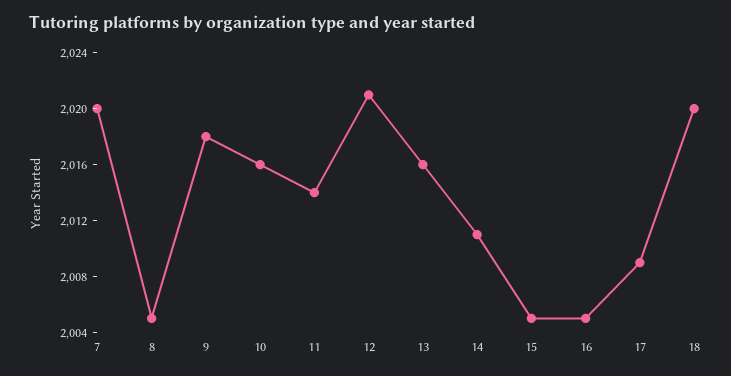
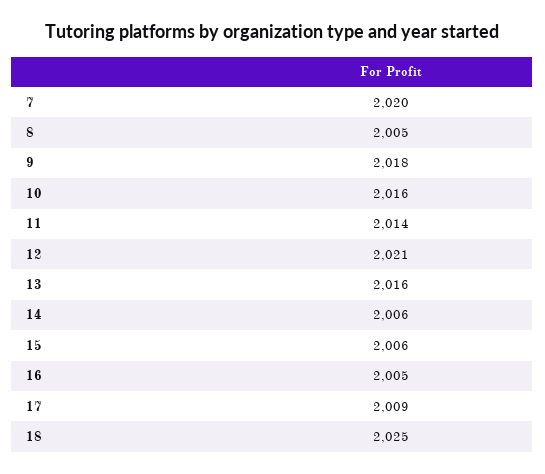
14: 2011 -> 2006
15: 2005 -> 2006
18: 2020 -> 2025

